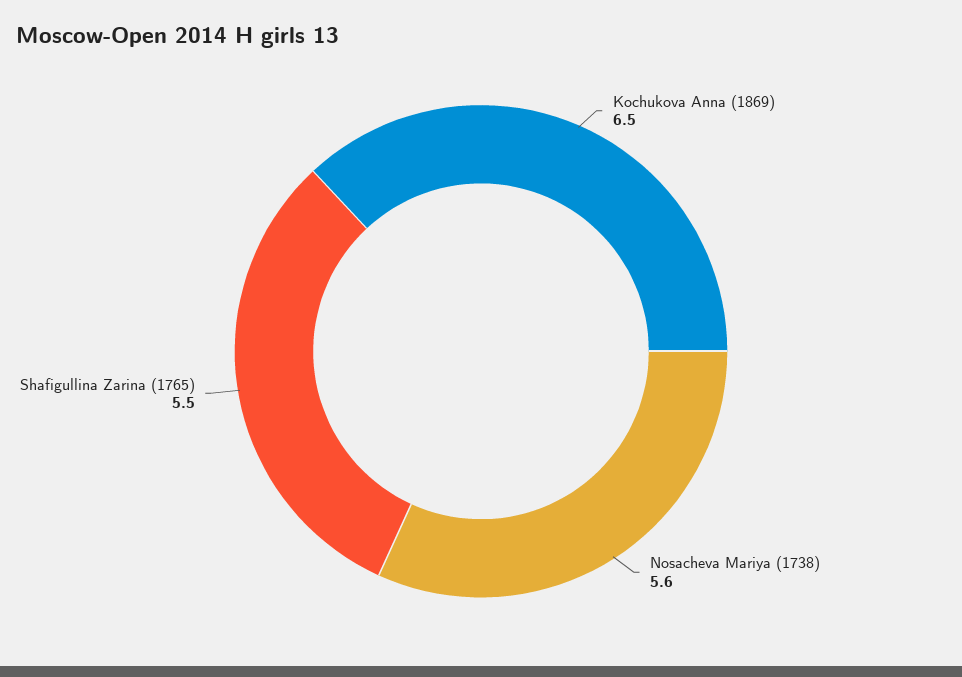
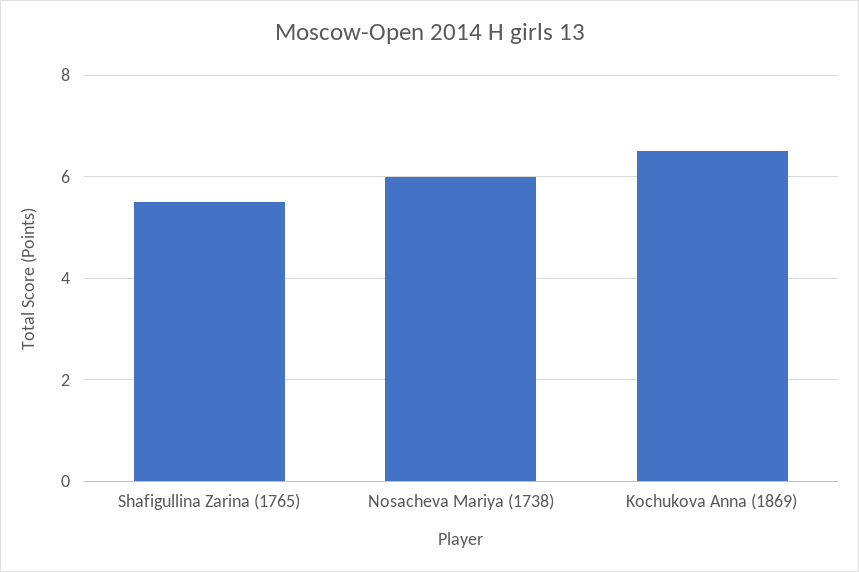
Nosacheva Mariya (1738): 5.6 -> 6

